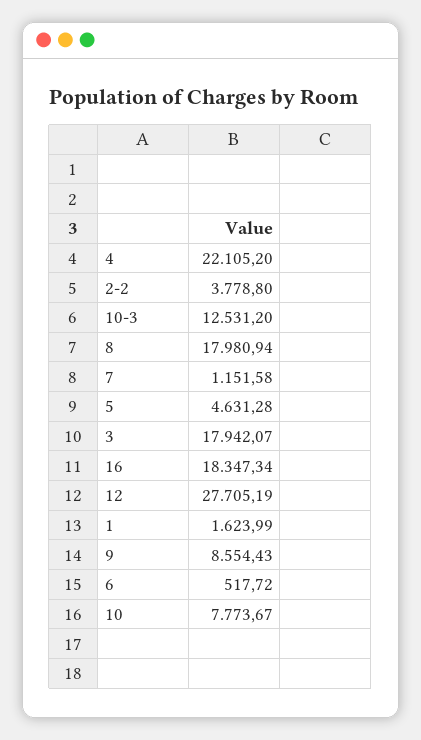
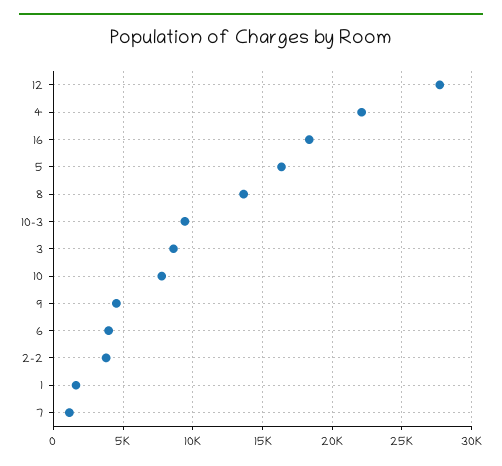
10-3: 12531.2 -> 9500
8: 17980.94 -> 13500
5: 4631.28 -> 16500
3: 17942.07 -> 8500
9: 8554.43 -> 4500
6: 517.72 -> 4000

